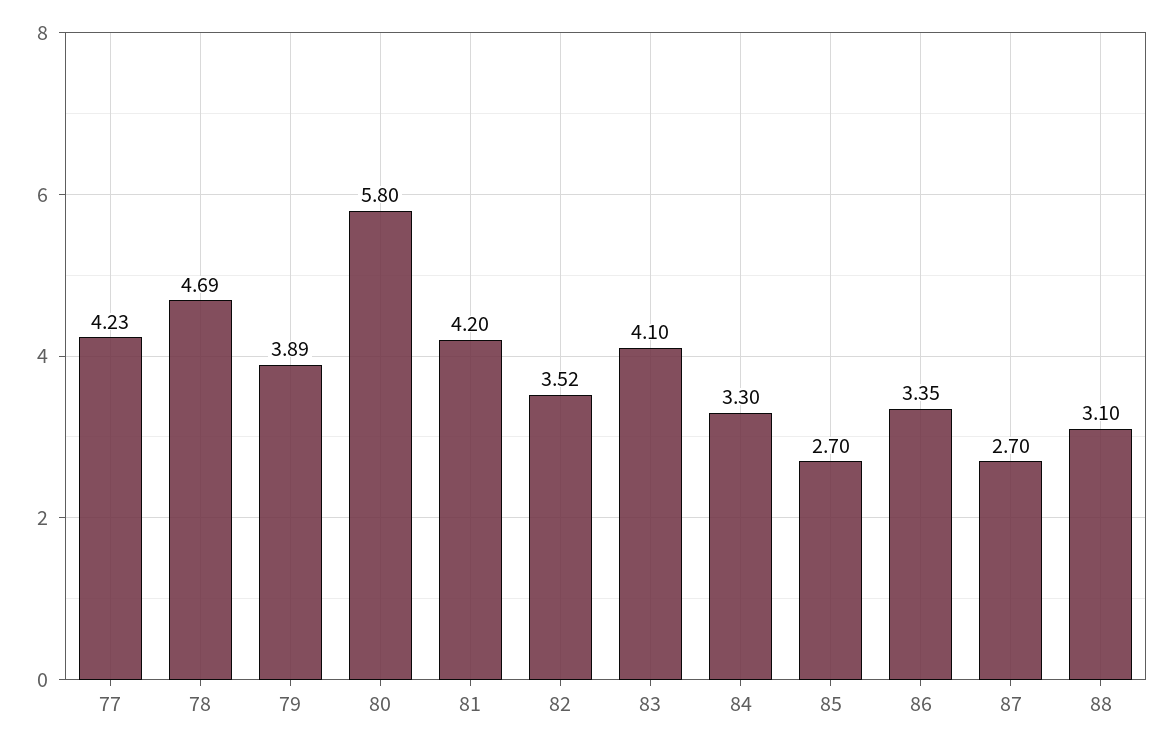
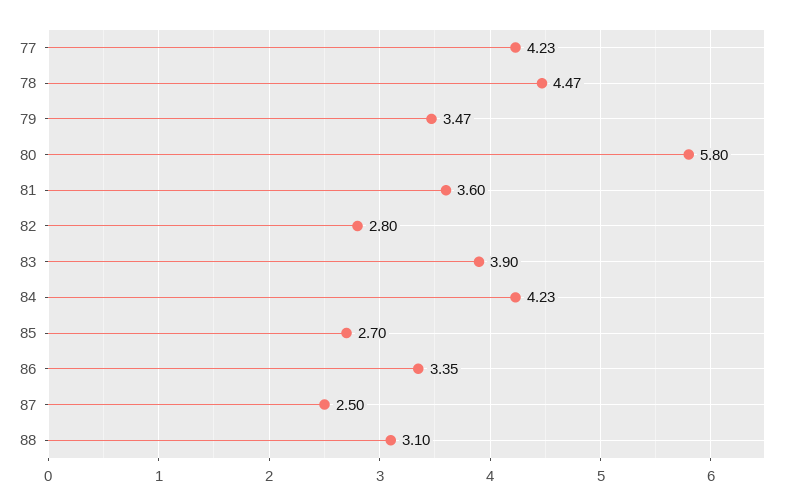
78: 4.69 -> 4.47
79: 3.89 -> 3.47
81: 4.2 -> 3.6
82: 3.52 -> 2.8
83: 4.1 -> 3.9
84: 3.3 -> 4.23
87: 2.7 -> 2.5

